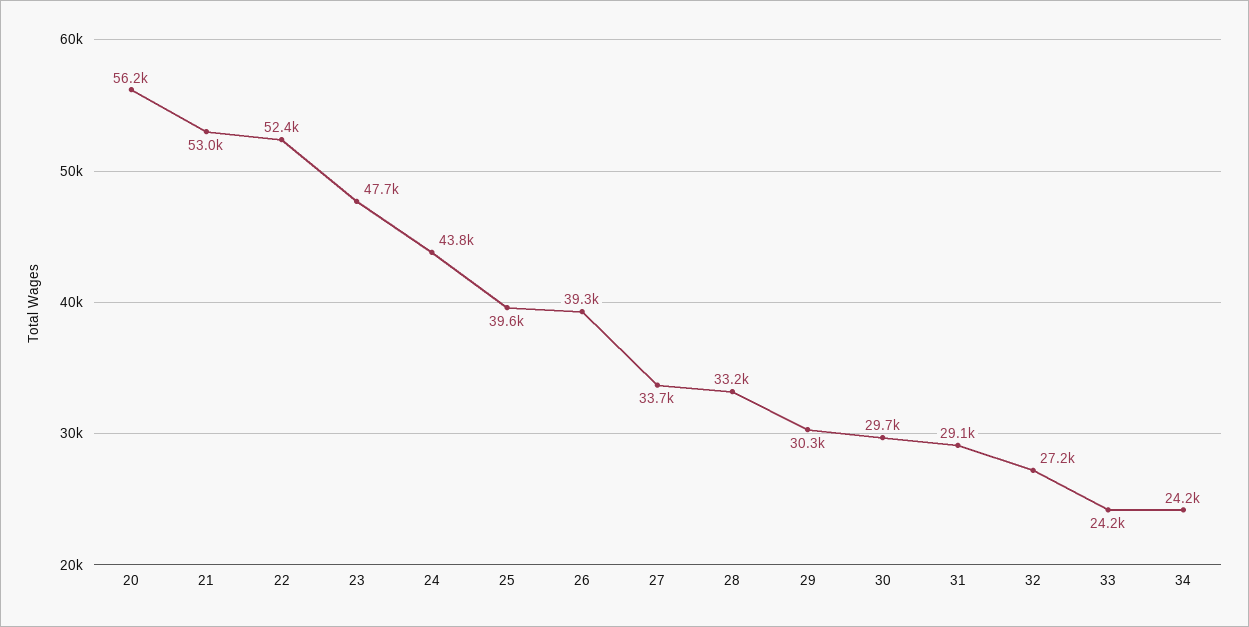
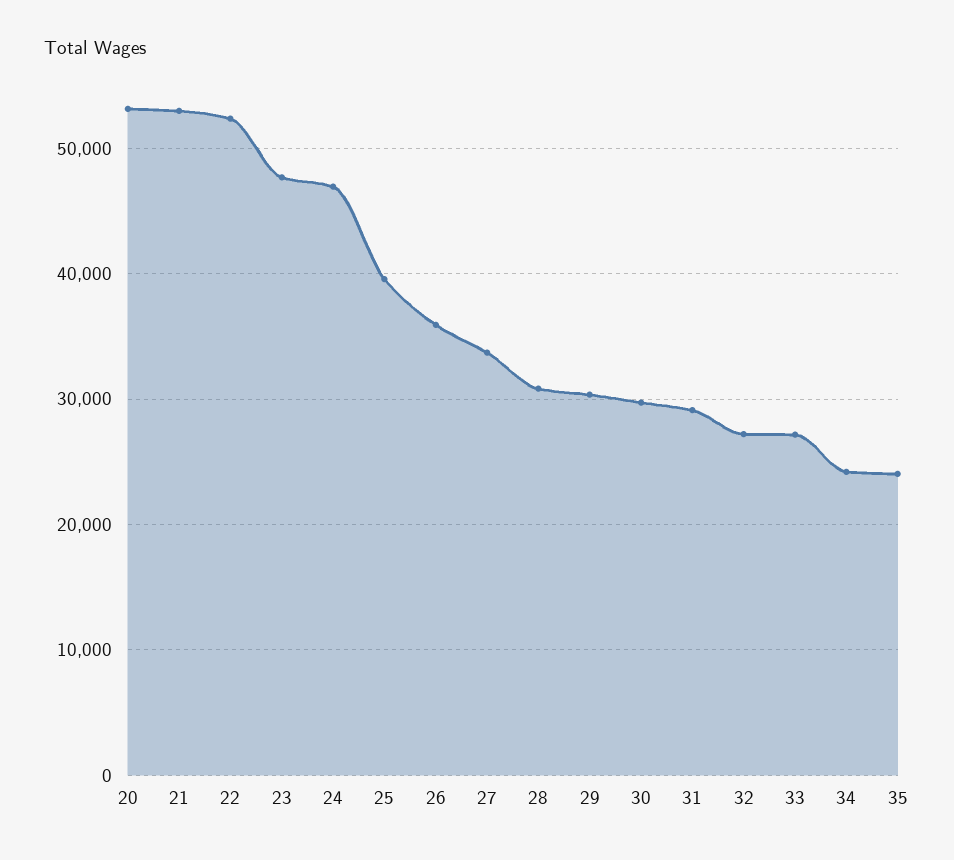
20: 56200 -> 53000
24: 43800 -> 47000
26: 39300 -> 36000
28: 33200 -> 31000
33: 24200 -> 27000
35: none -> 24000

